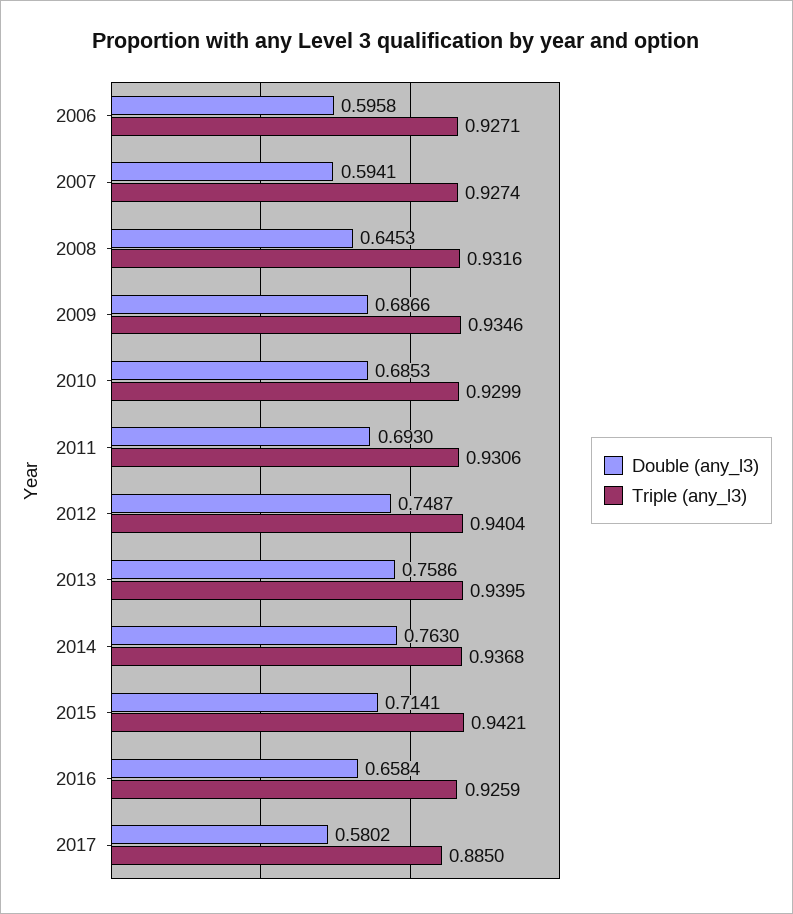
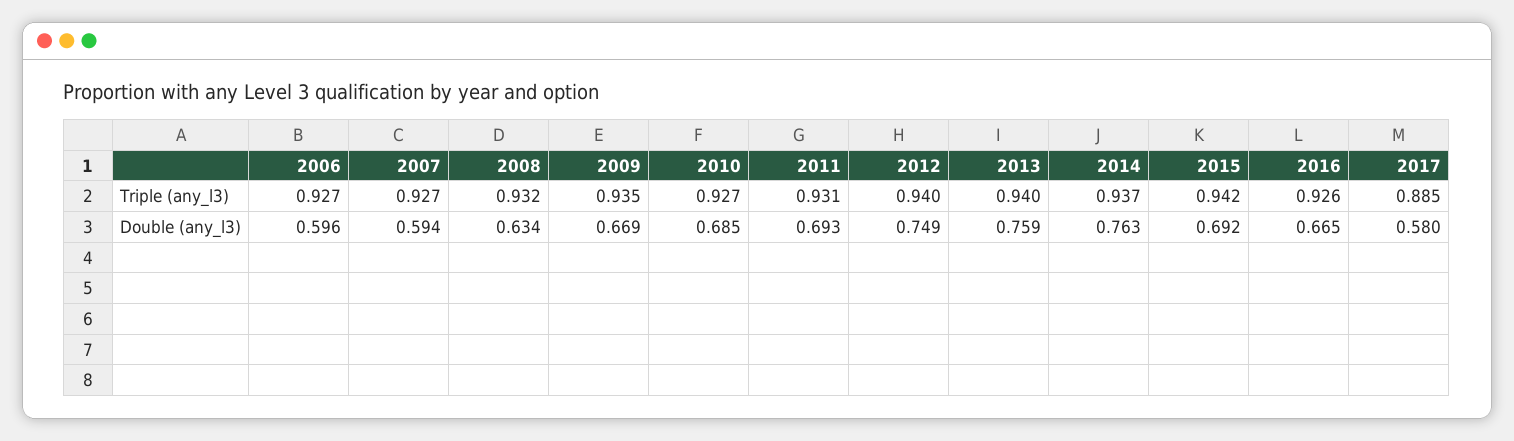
Double (any_l3), 2008: 0.6453 -> 0.634
Double (any_l3), 2009: 0.6866 -> 0.669
Triple (any_l3), 2010: 0.9299 -> 0.927
Double (any_l3), 2015: 0.7141 -> 0.692
Double (any_l3), 2016: 0.6584 -> 0.665

